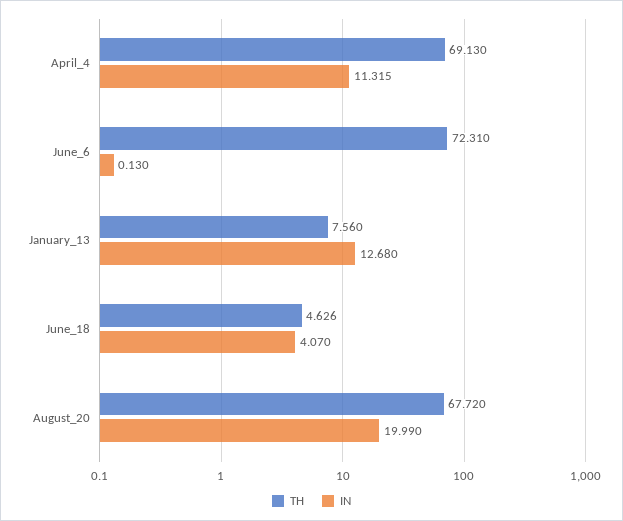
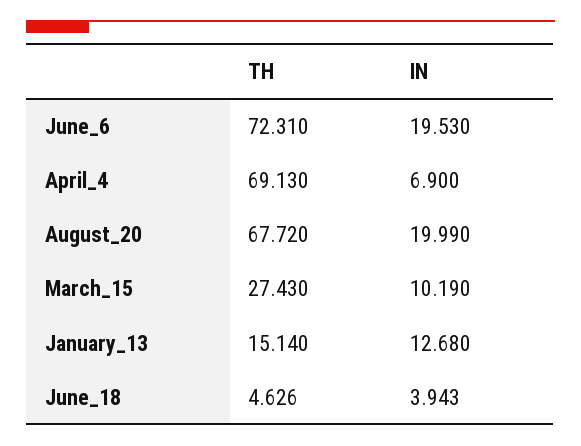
IN, April_4: 11.315 -> 6.9
IN, June_6: 0.13 -> 19.53
TH, January_13: 7.56 -> 15.14
IN, June_18: 4.07 -> 3.943
TH, March_15: none -> 27.43
IN, March_15: none -> 10.19

